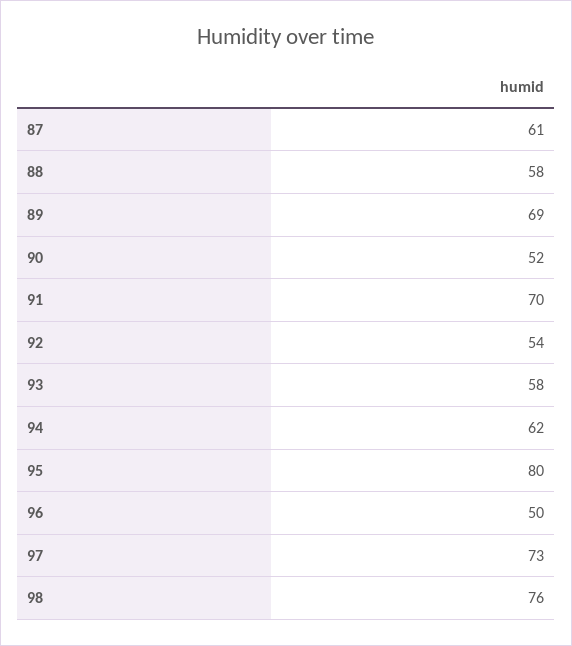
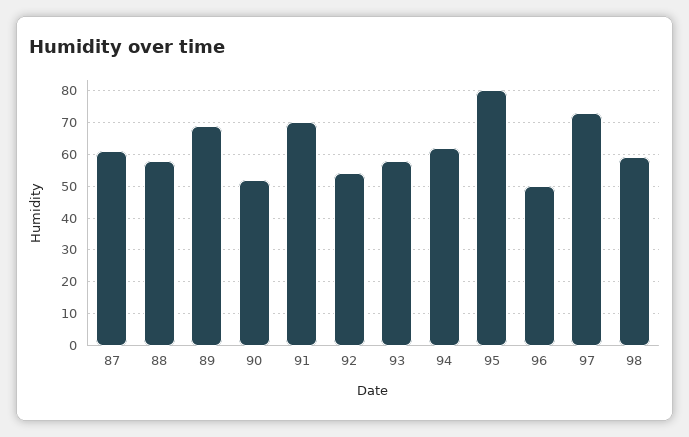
98: 76 -> 60

